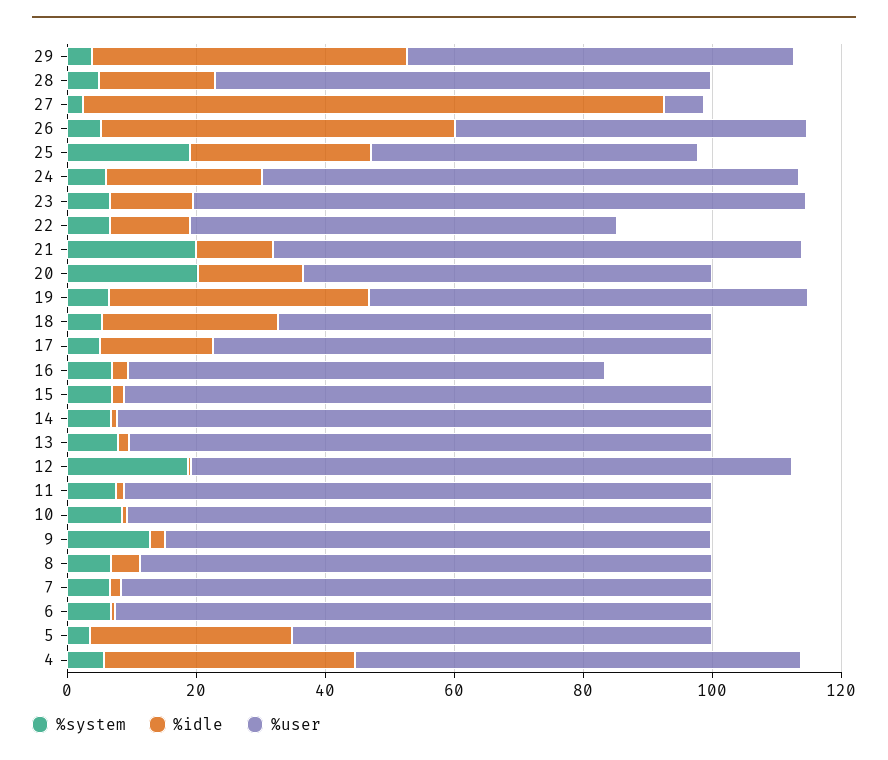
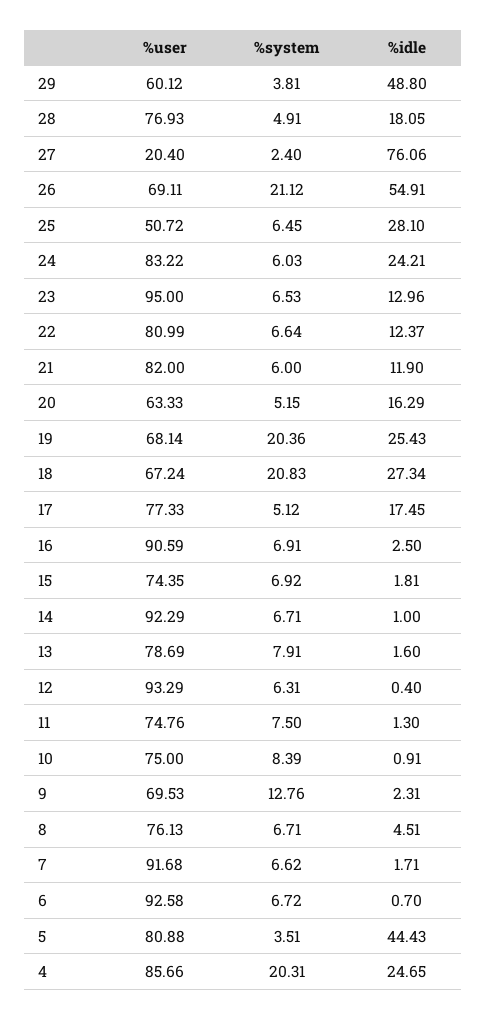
%idle, 27: 90 -> 76.06
%user, 27: 5 -> 20.4
%system, 26: 5 -> 21.12
%user, 26: 55 -> 69.11
%system, 25: 20 -> 6.45
%user, 22: 65 -> 80.99
%system, 21: 20 -> 6
%system, 20: 20 -> 5.15
%system, 19: 5 -> 20.36
%idle, 19: 40 -> 25.43
%system, 18: 5 -> 20.83
%user, 16: 75 -> 90.59
%user, 15: 90 -> 74.35
%user, 13: 90 -> 78.69
%system, 12: 20 -> 6.31
%user, 11: 90 -> 74.76
%user, 10: 90 -> 75
%user, 9: 85 -> 69.53
%user, 8: 90 -> 76.13
%idle, 5: 30 -> 44.43
%user, 5: 65 -> 80.88
%system, 4: 5 -> 20.31
%idle, 4: 40 -> 24.65
%user, 4: 70 -> 85.66

